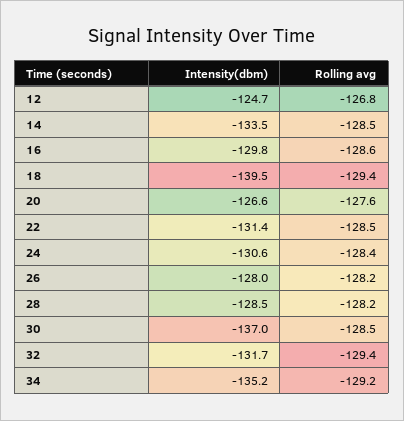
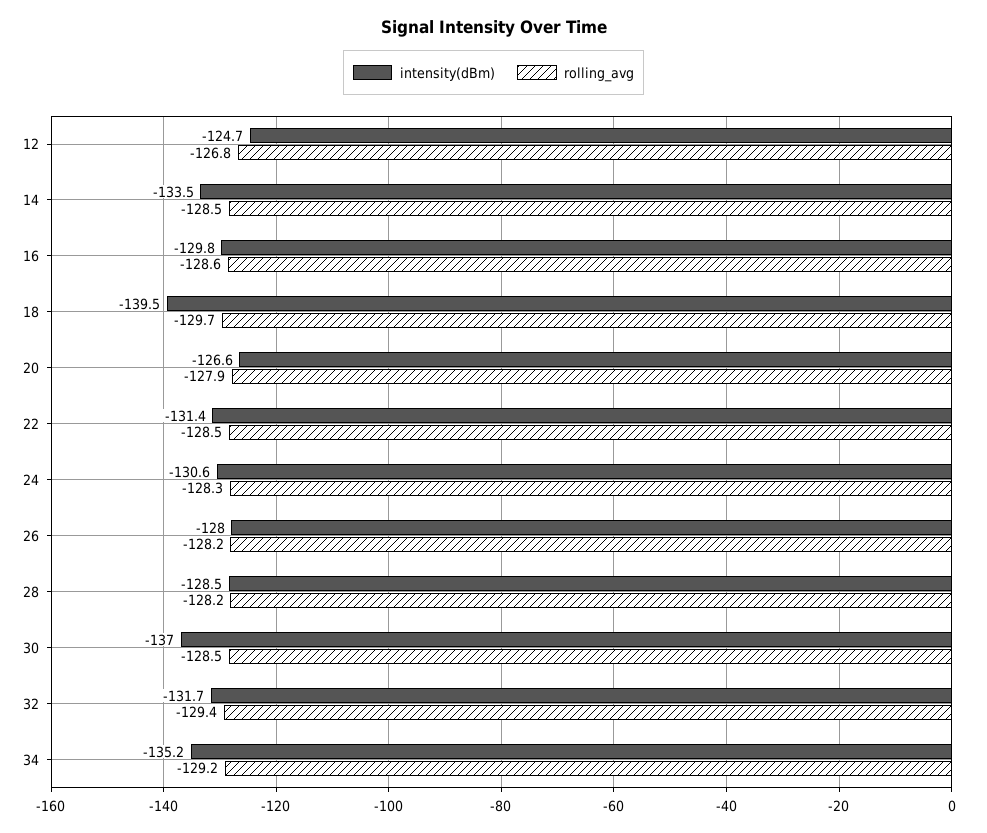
Rolling avg, 18: -129.4 -> -129.7
Rolling avg, 20: -127.6 -> -127.9
Rolling avg, 24: -128.4 -> -128.3

